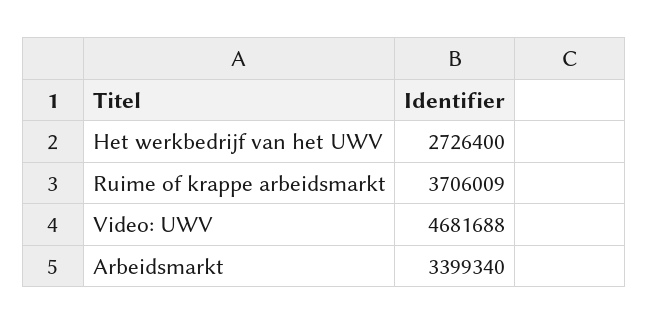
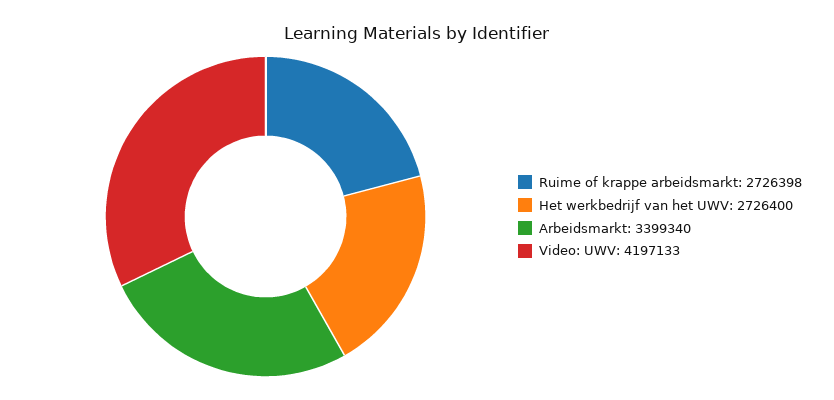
Ruime of krappe arbeidsmarkt: 3706009 -> 2726398
Video: UWV: 4681688 -> 4197133

